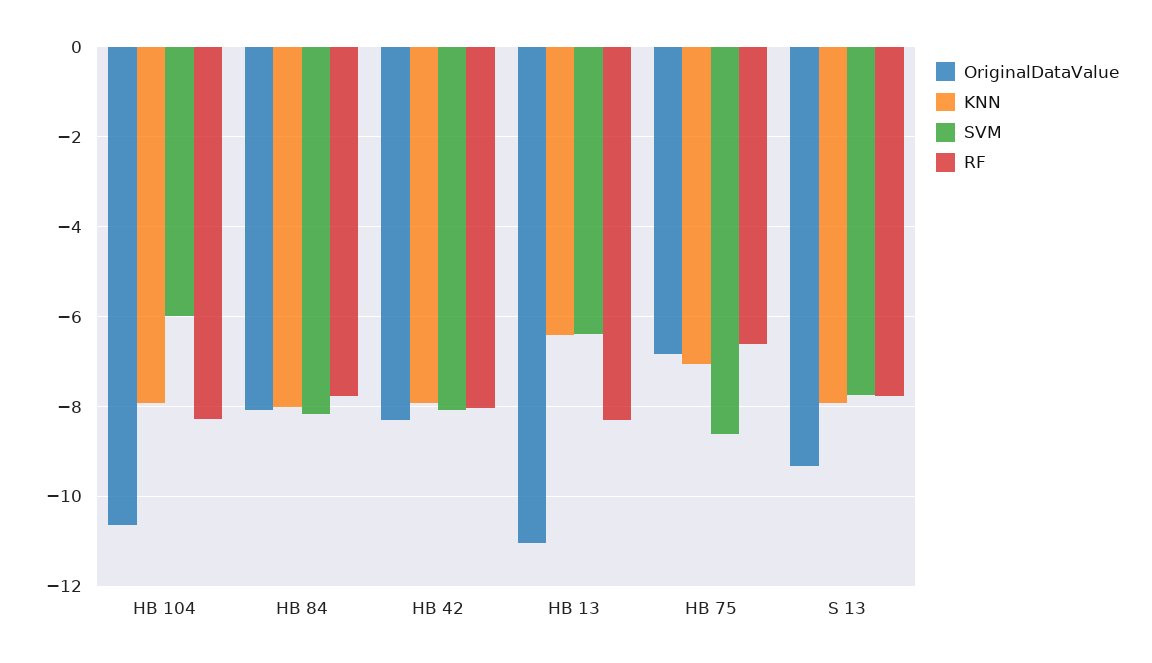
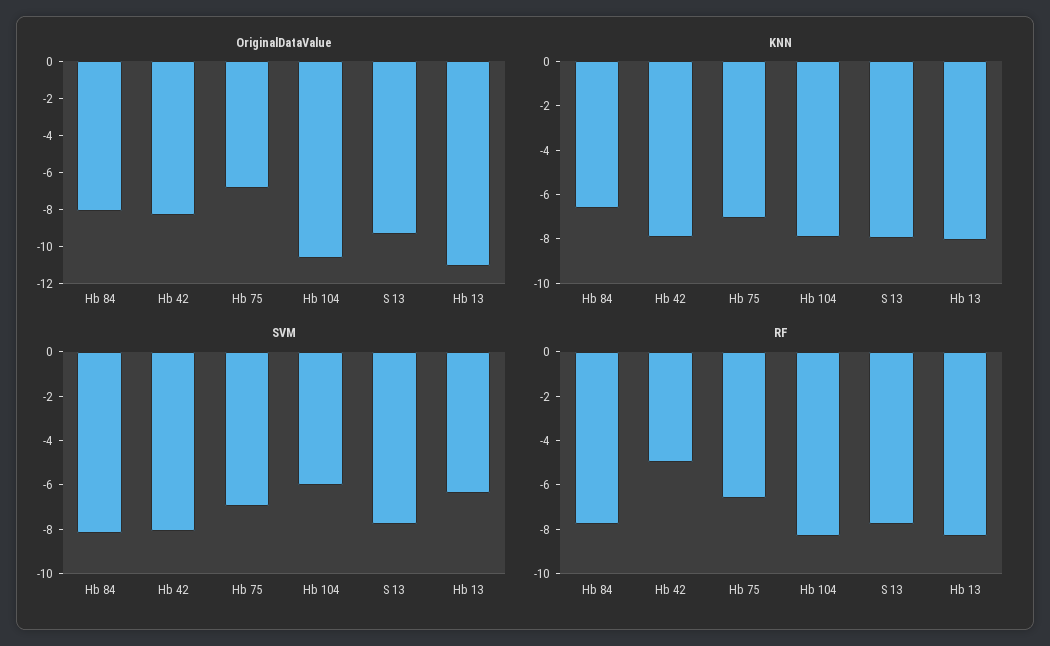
KNN, HB 84: -8 -> -6.5
RF, HB 42: -8 -> -5
KNN, HB 13: -6.4 -> -8
SVM, HB 75: -8.6 -> -7

